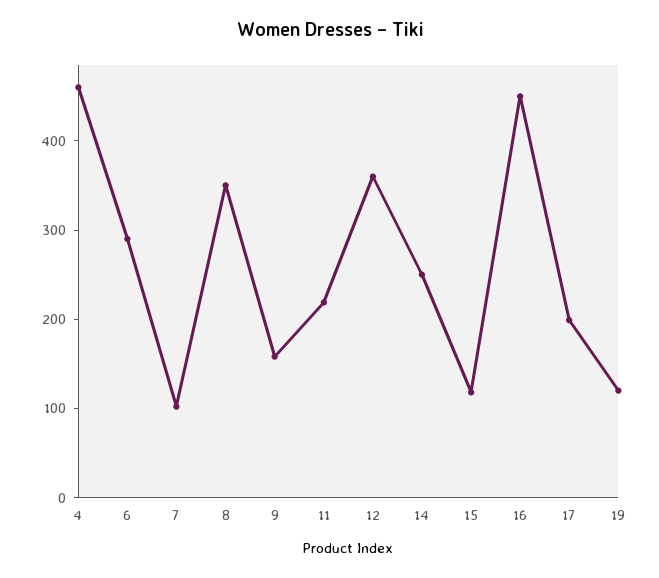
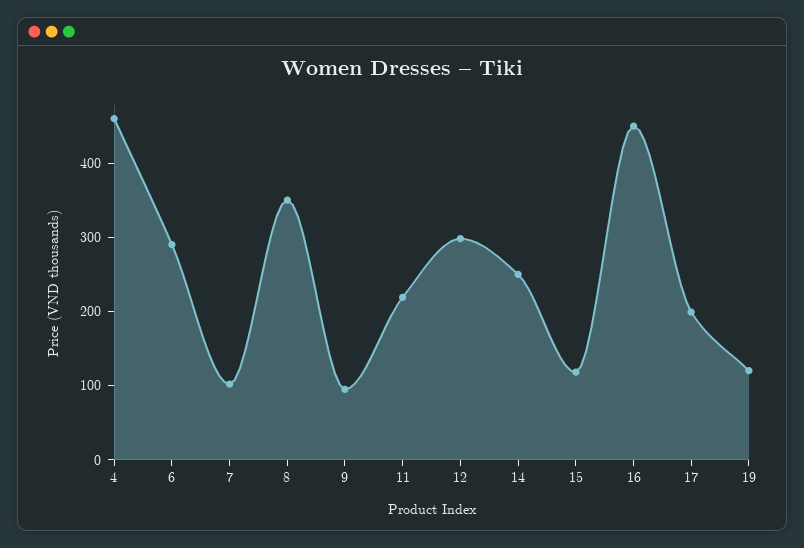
9: 160 -> 100
12: 360 -> 300

